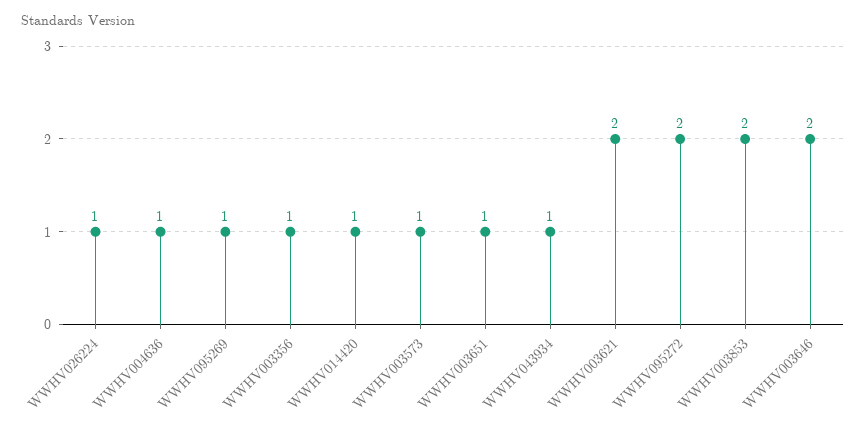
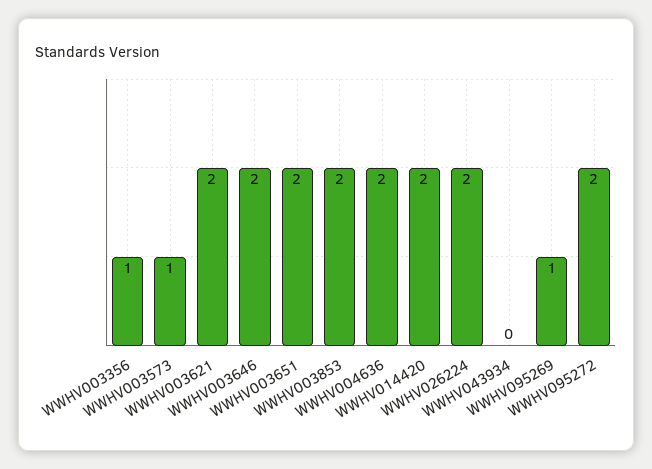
WWHV026224: 1 -> 2
WWHV004636: 1 -> 2
WWHV014420: 1 -> 2
WWHV003651: 1 -> 2
WWHV043934: 1 -> 0

